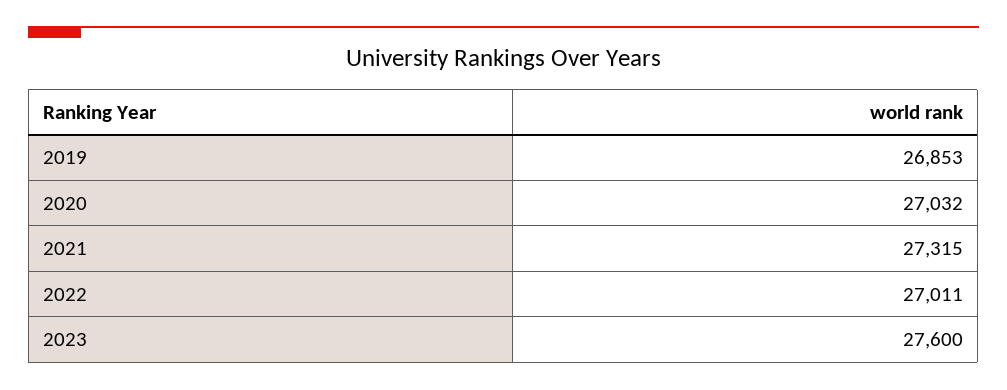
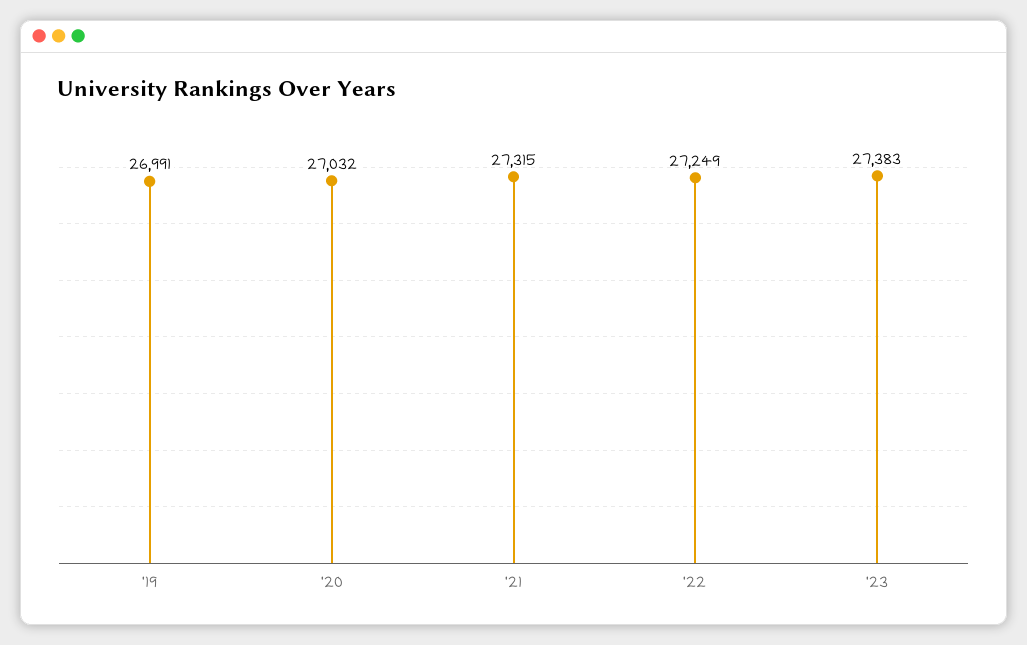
2019: 26853 -> 26991
2022: 27011 -> 27249
2023: 27600 -> 27383

